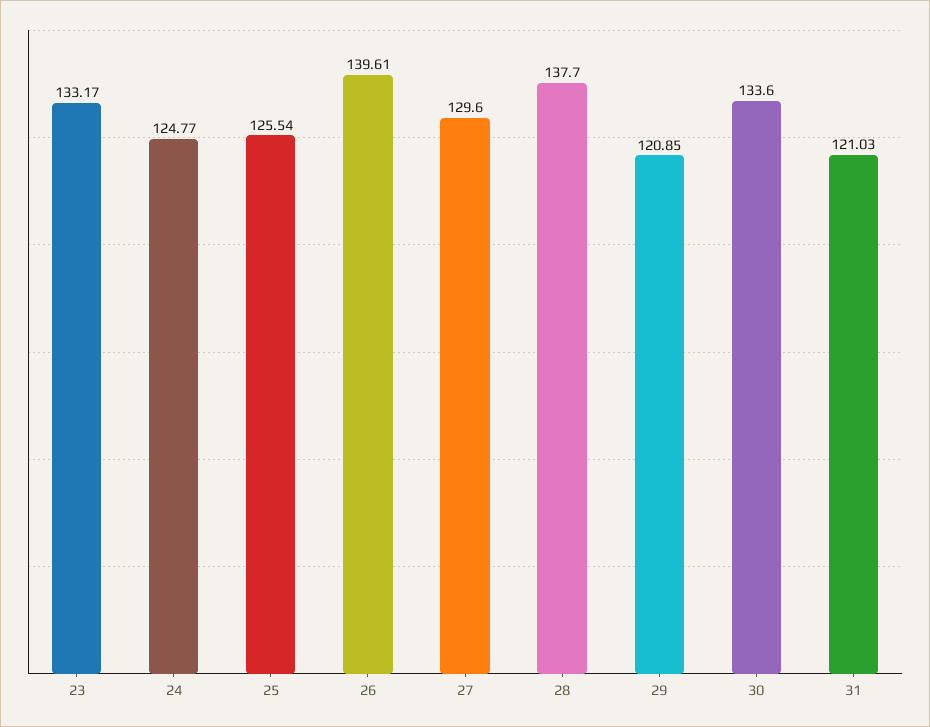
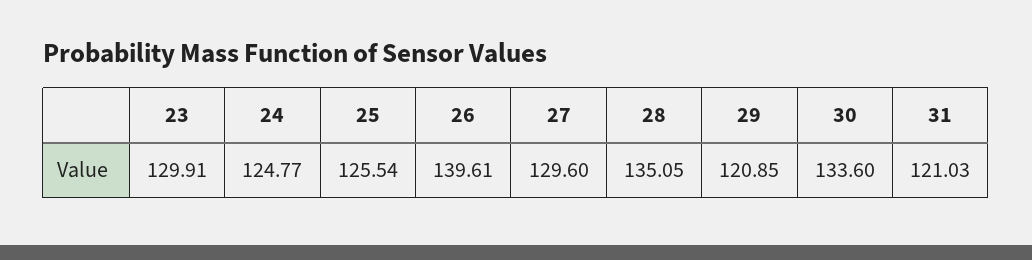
23: 133.17 -> 129.91
28: 137.7 -> 135.05

